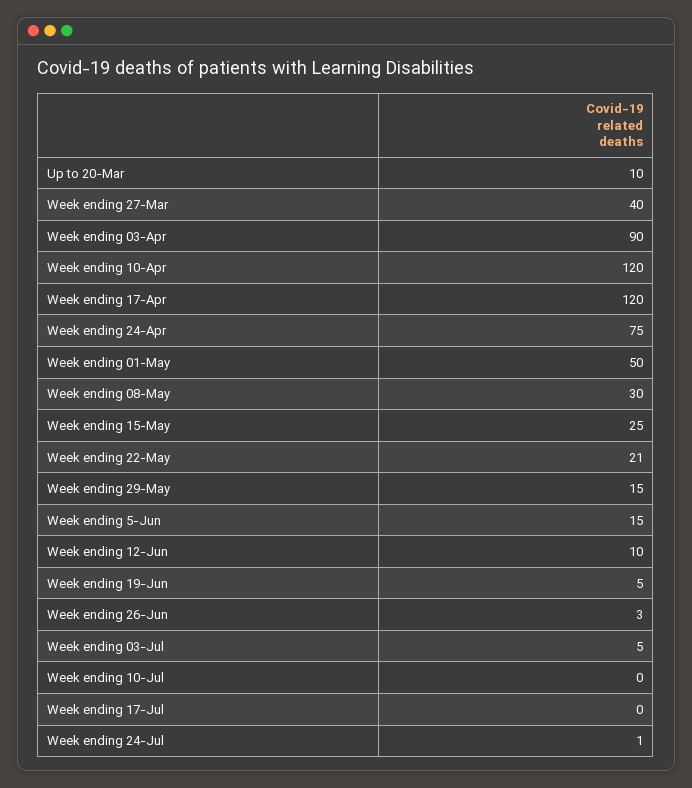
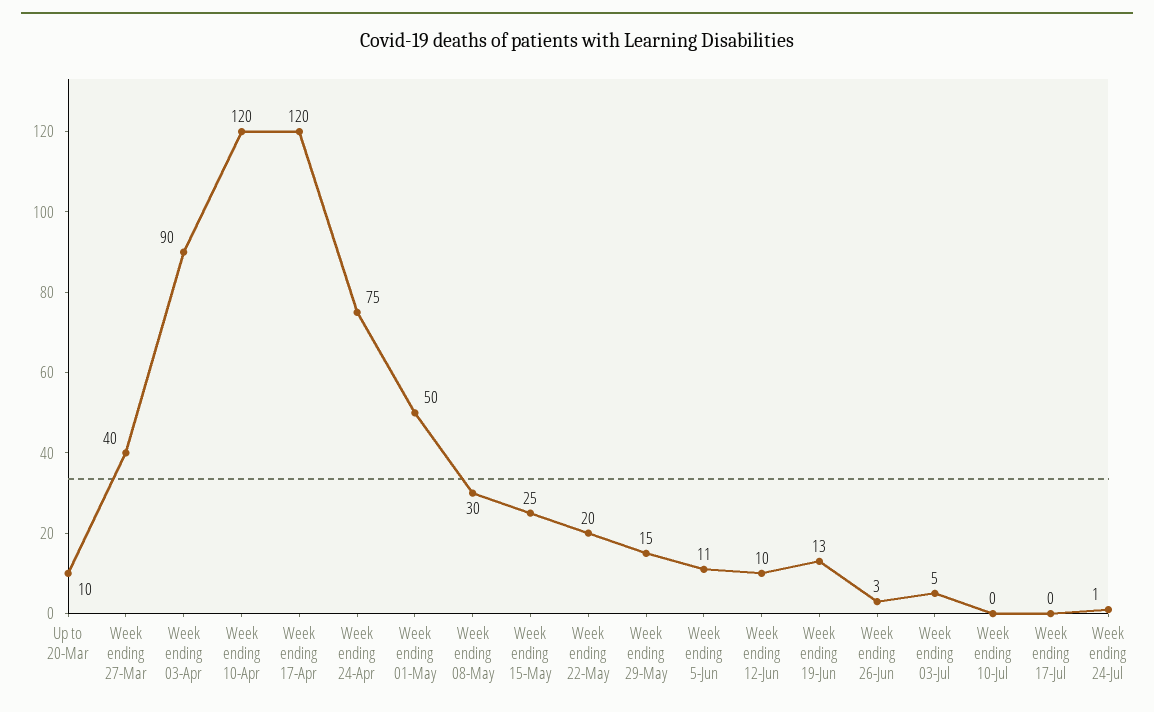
Week ending 22-May: 21 -> 20
Week ending 5-Jun: 15 -> 11
Week ending 19-Jun: 5 -> 13

